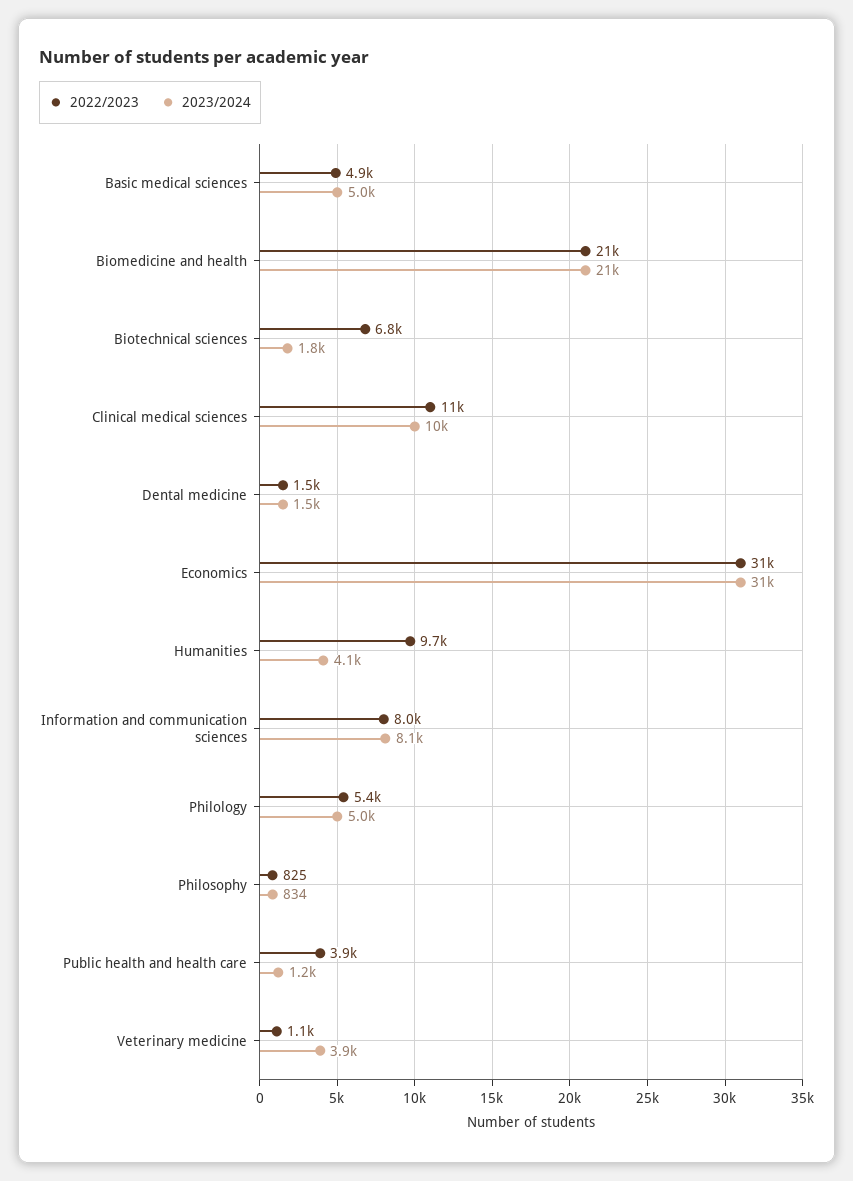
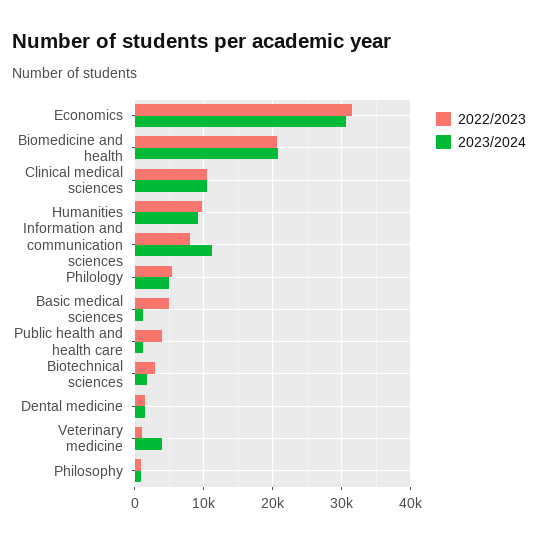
2023/2024, Basic medical sciences: 5000 -> 1000
2022/2023, Biotechnical sciences: 6800 -> 3000
2023/2024, Humanities: 4100 -> 9000
2023/2024, Information and communication sciences: 8100 -> 11000

